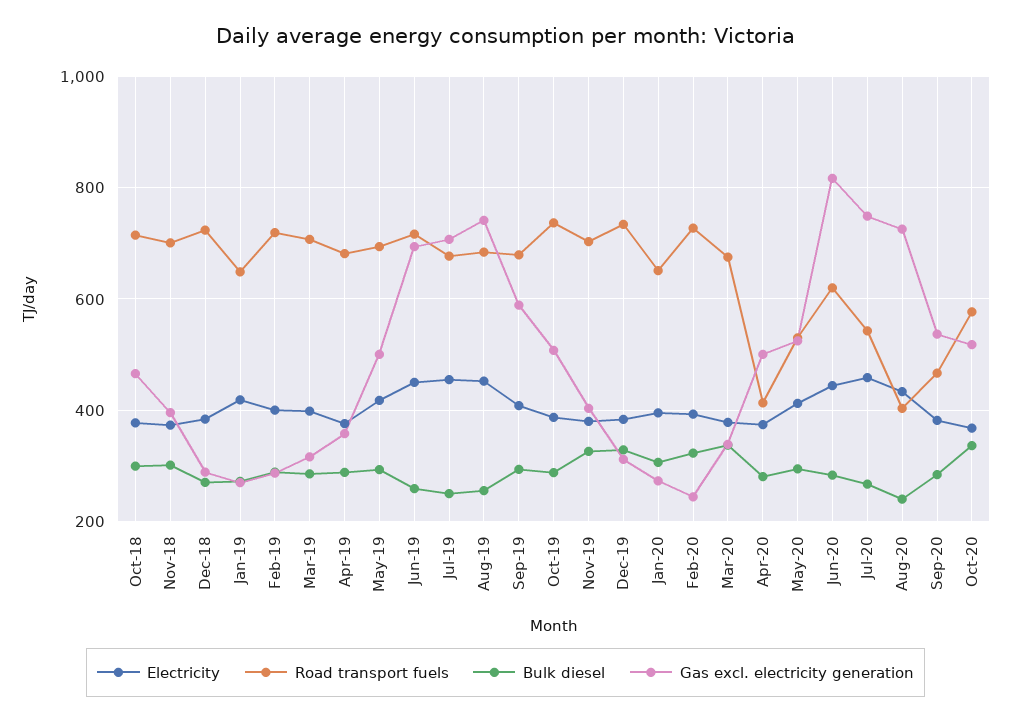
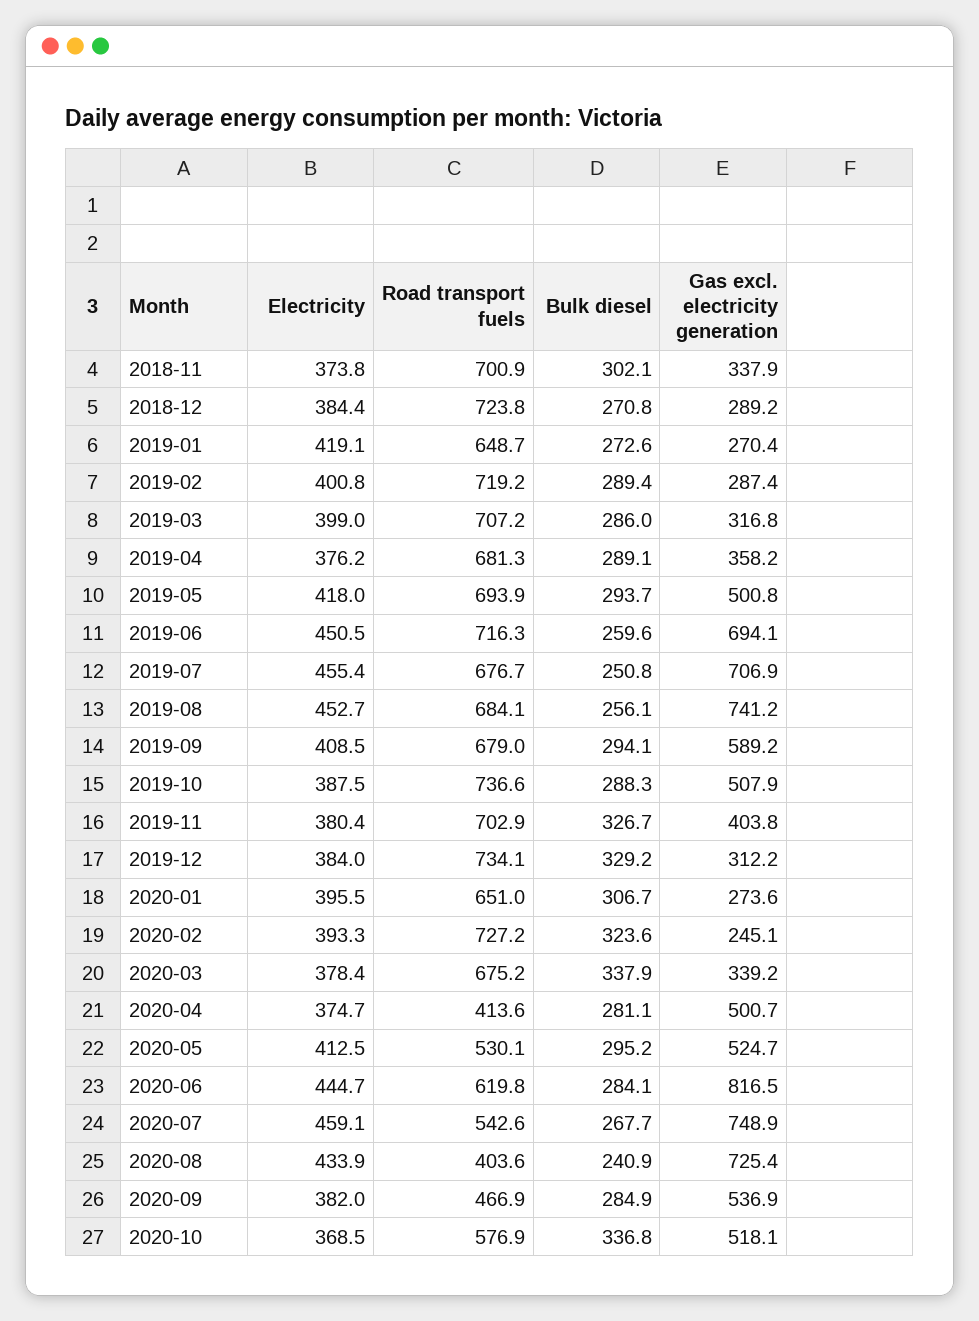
Electricity, Oct-18: 380 -> none
Road transport fuels, Oct-18: 720 -> none
Bulk diesel, Oct-18: 300 -> none
Gas excl. electricity generation, Oct-18: 460 -> none
Gas excl. electricity generation, Nov-18: 400 -> 337.9

